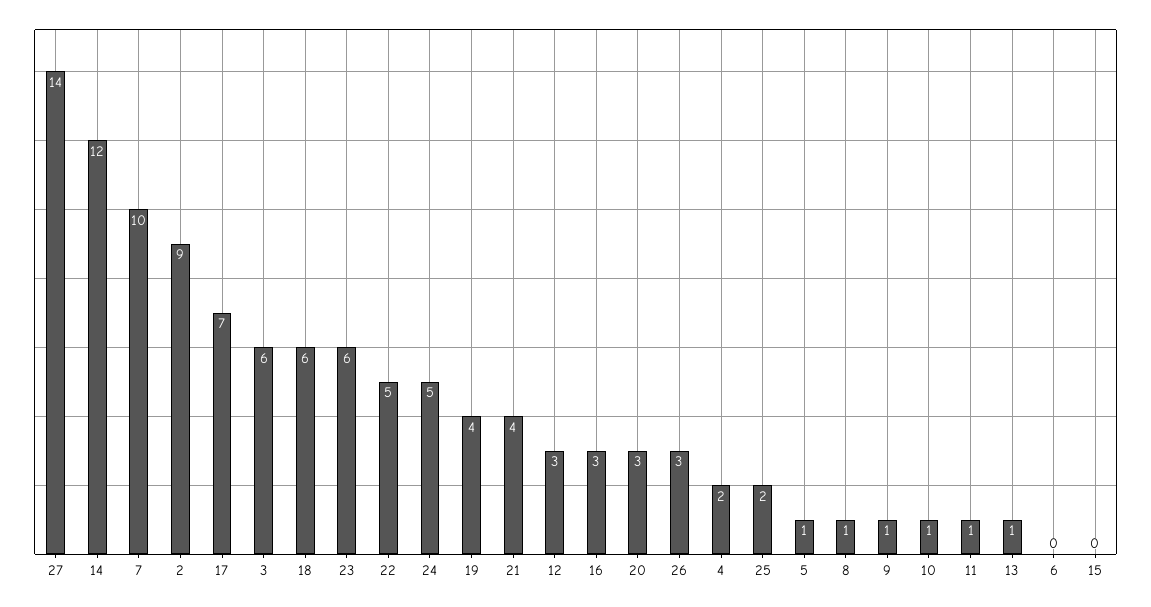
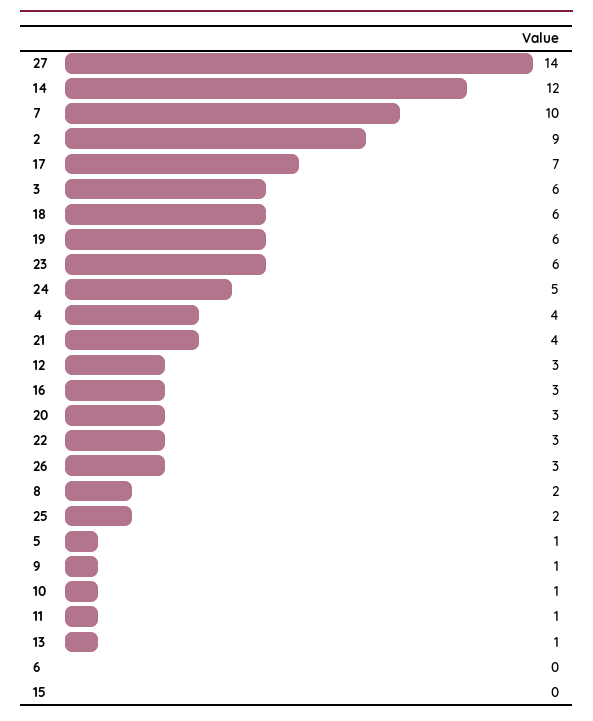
22: 5 -> 3
19: 4 -> 6
4: 2 -> 4
8: 1 -> 2

